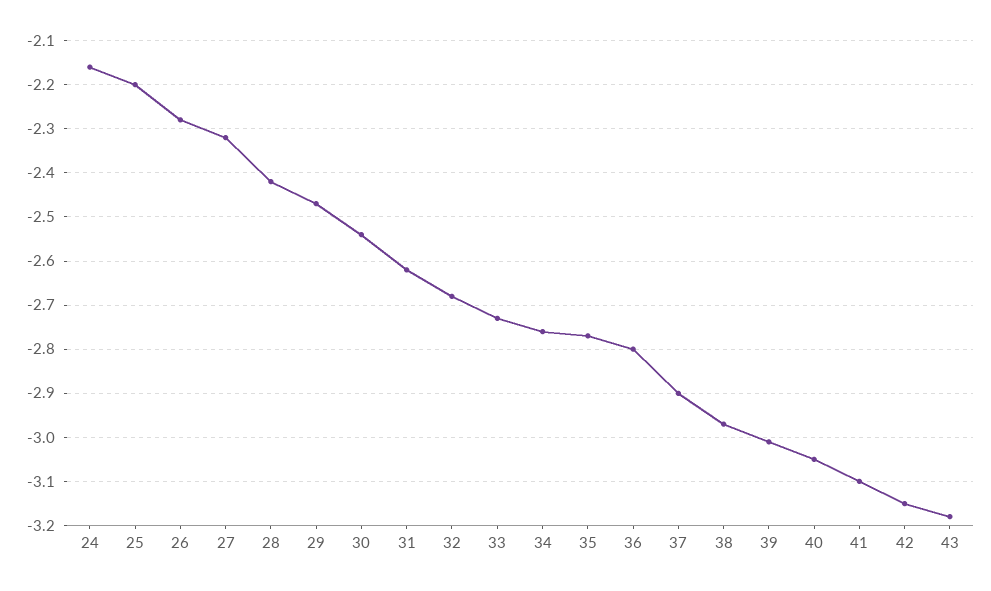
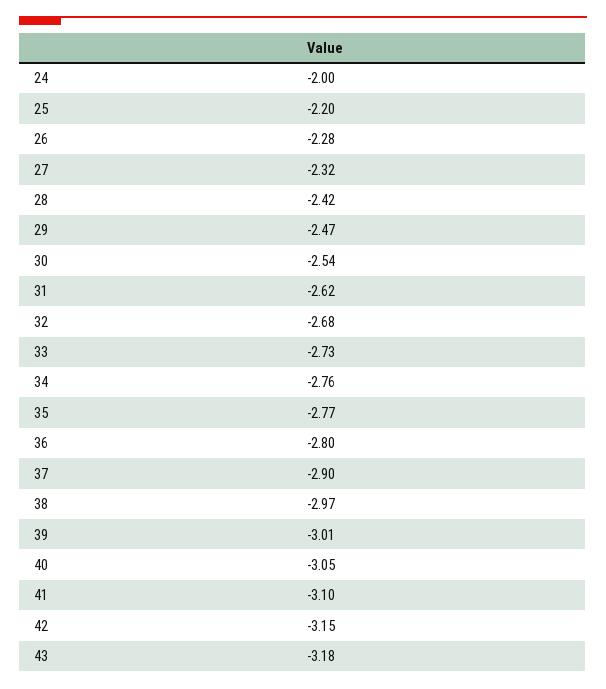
24: -2.15 -> -2

